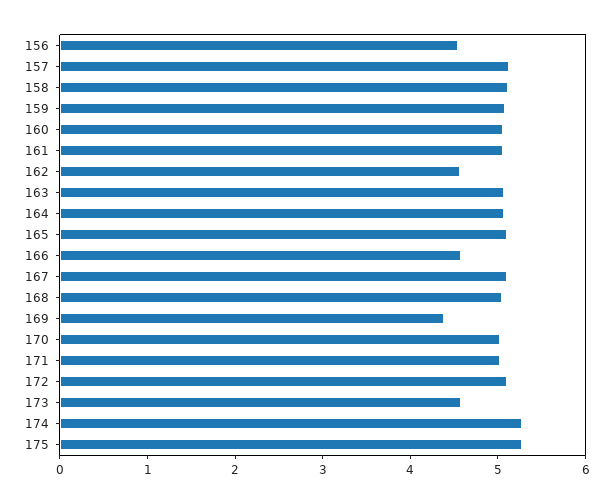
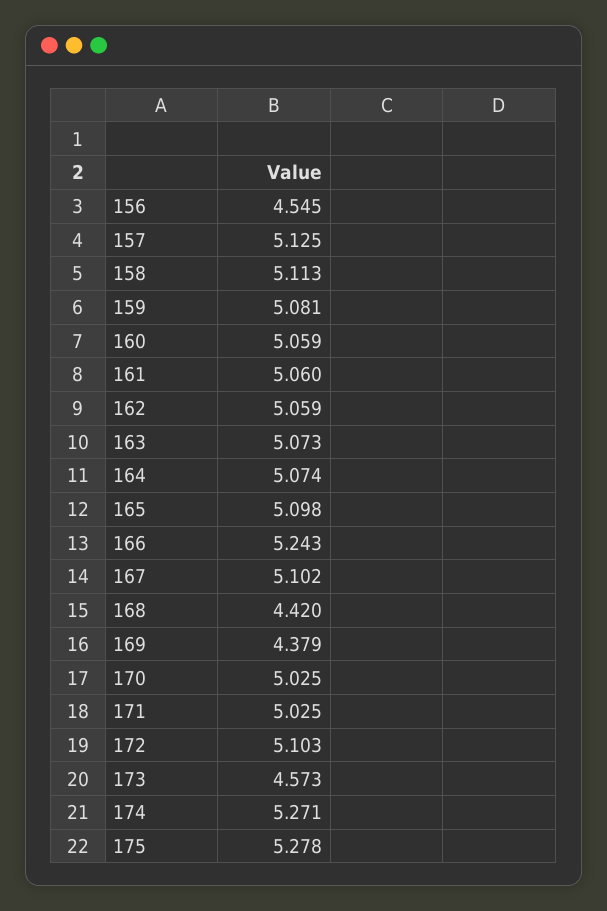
162: 4.6 -> 5.059
166: 4.6 -> 5.243
168: 5 -> 4.42

